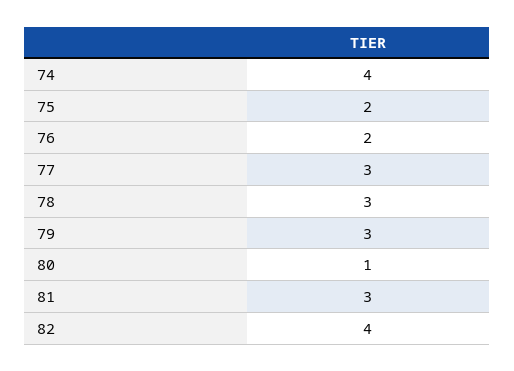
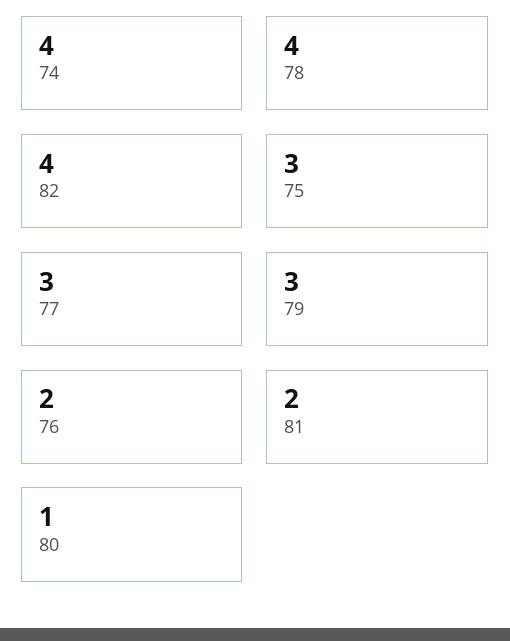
75: 2 -> 3
78: 3 -> 4
81: 3 -> 2

